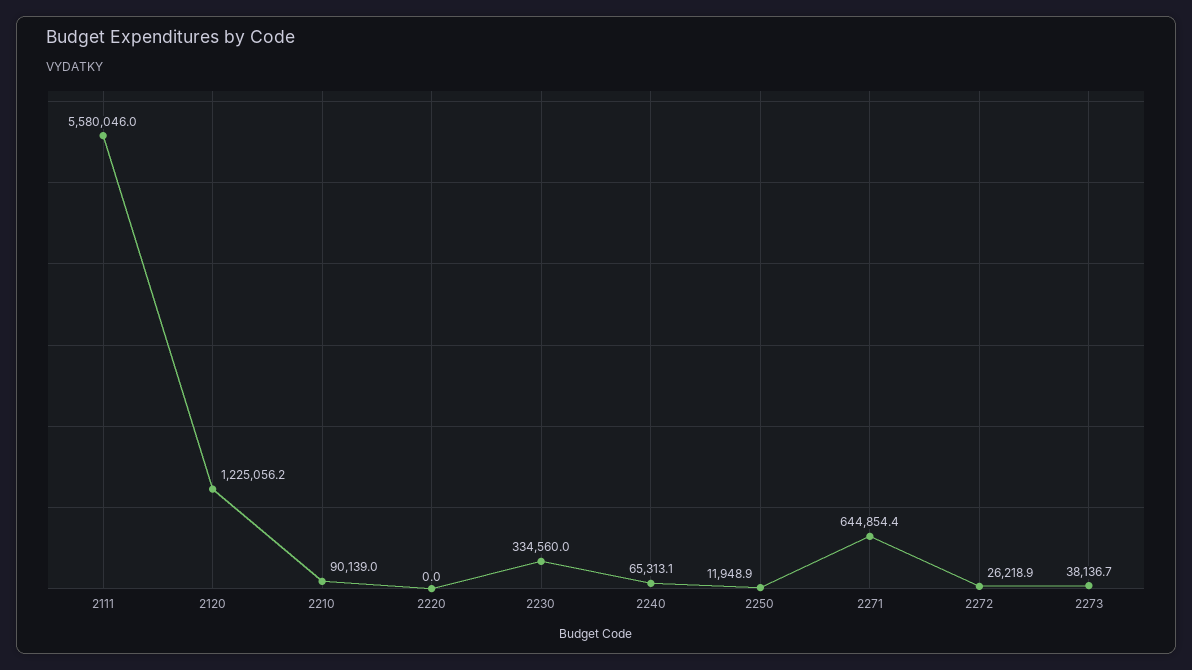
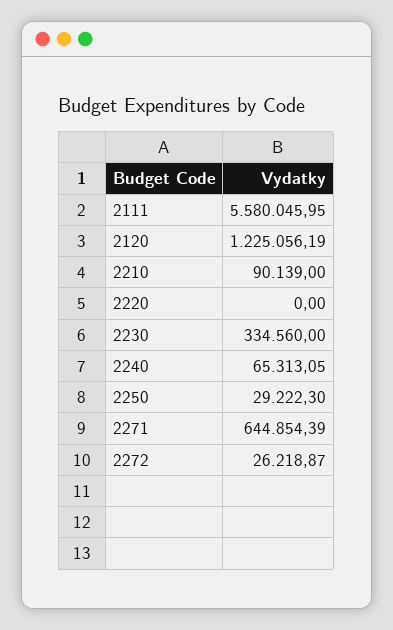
2250: 11948.9 -> 29222.3
2273: 38136.7 -> none

